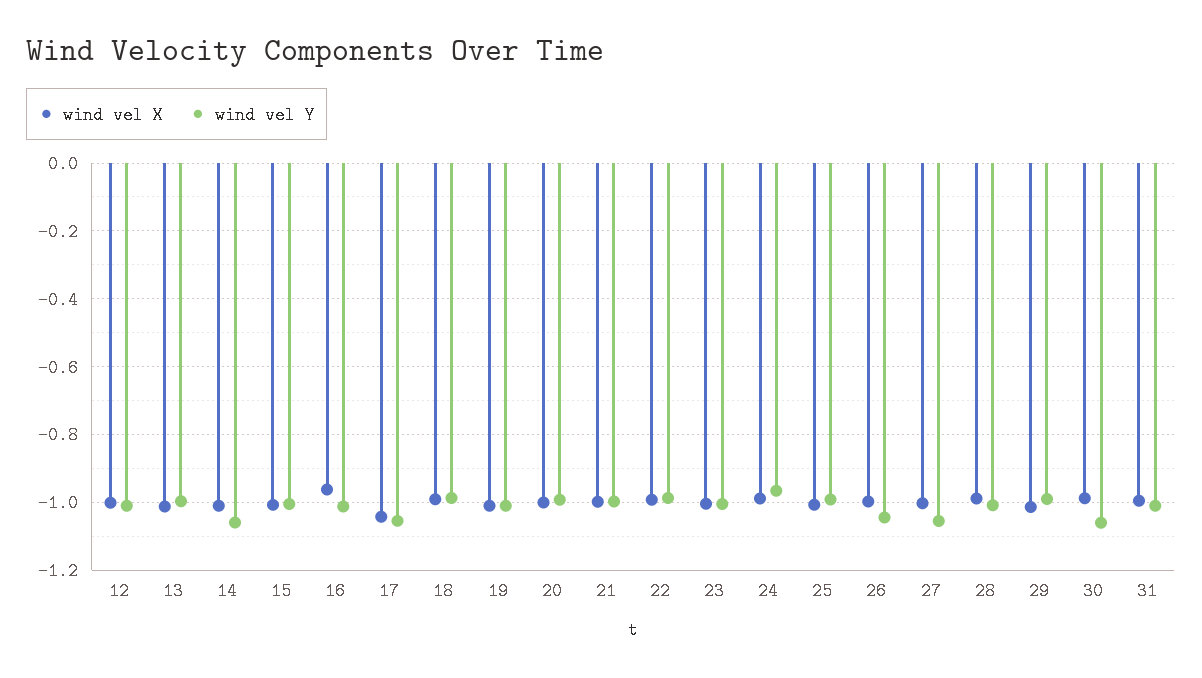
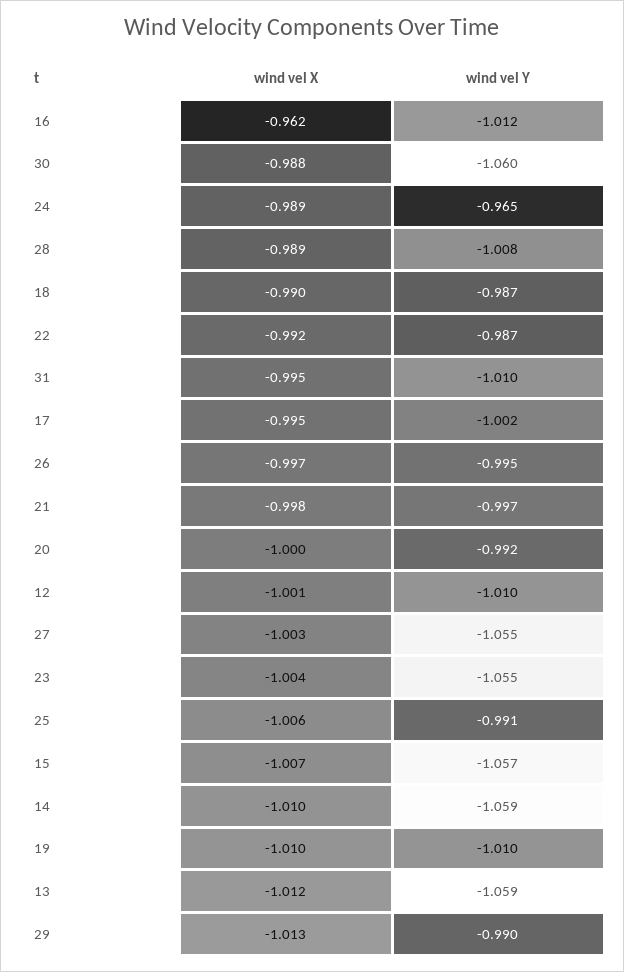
wind vel Y, 13: -1 -> -1.059
wind vel Y, 15: -1 -> -1.057
wind vel X, 17: -1.04 -> -0.995
wind vel Y, 17: -1.06 -> -1.002
wind vel Y, 23: -1 -> -1.055
wind vel Y, 26: -1.04 -> -0.995

